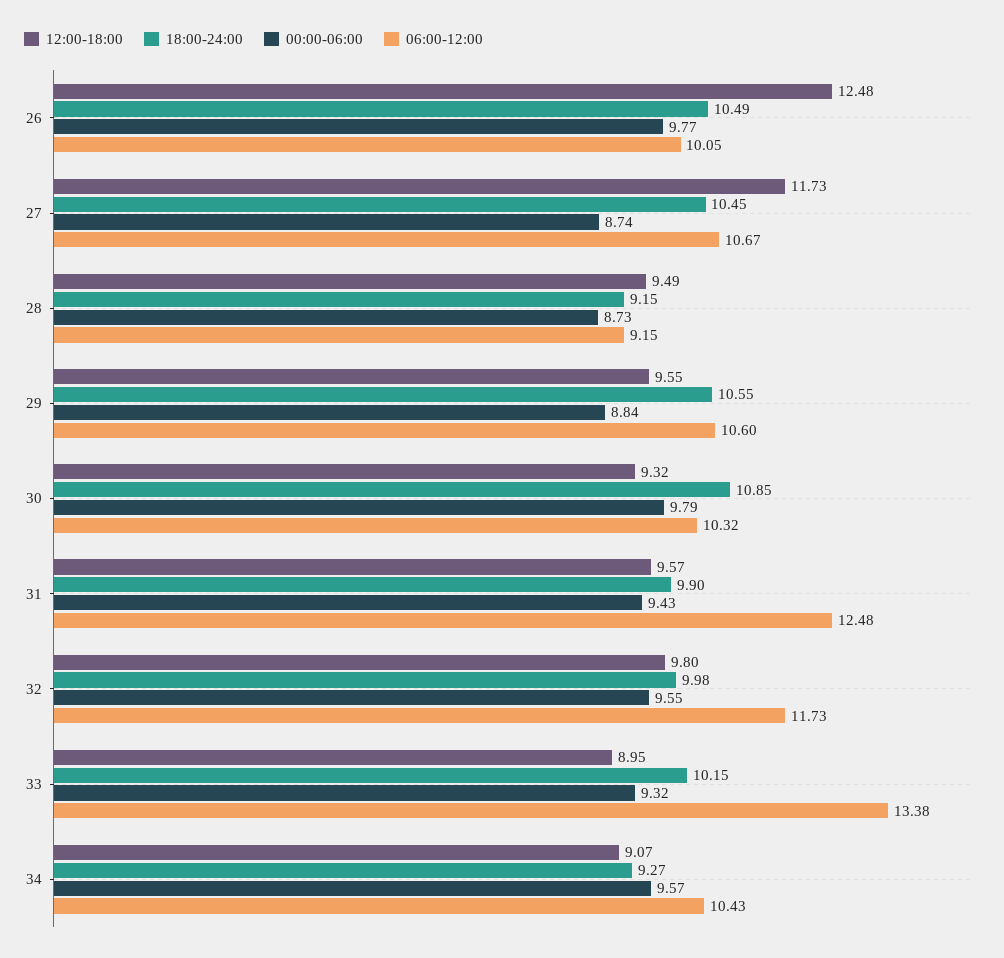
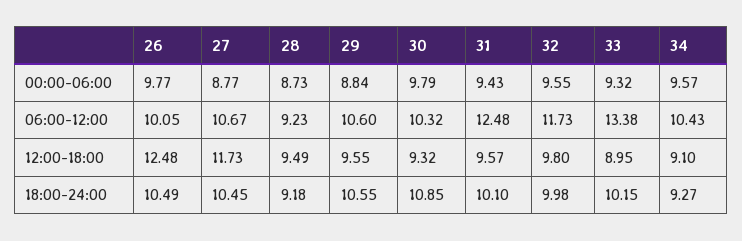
00:00-06:00, 27: 8.74 -> 8.77
18:00-24:00, 28: 9.15 -> 9.18
06:00-12:00, 28: 9.15 -> 9.23
18:00-24:00, 31: 9.9 -> 10.1
12:00-18:00, 34: 9.07 -> 9.1

